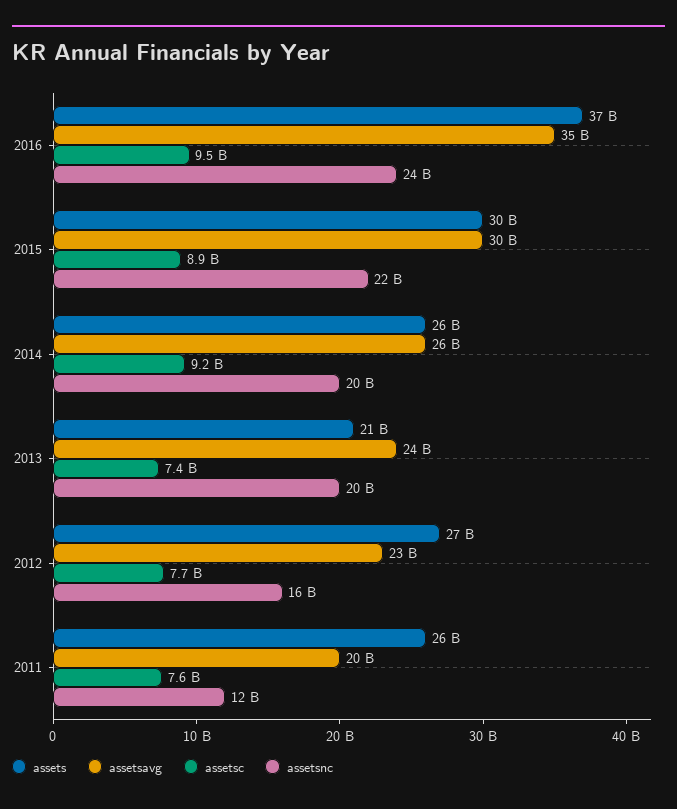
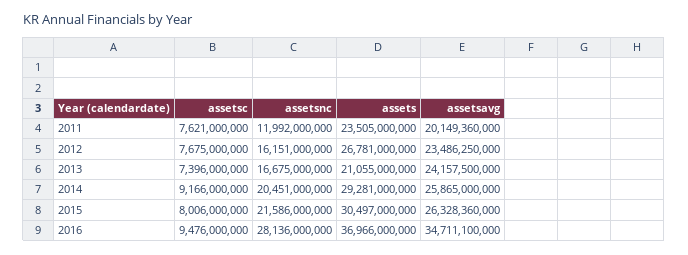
assetsnc, 2016: 24000000000 -> 28136000000
assetsavg, 2015: 30000000000 -> 26328360000
assetsc, 2015: 8900000000 -> 8006000000
assets, 2014: 26000000000 -> 29281000000
assetsnc, 2013: 20000000000 -> 16675000000
assets, 2011: 26000000000 -> 23505000000

